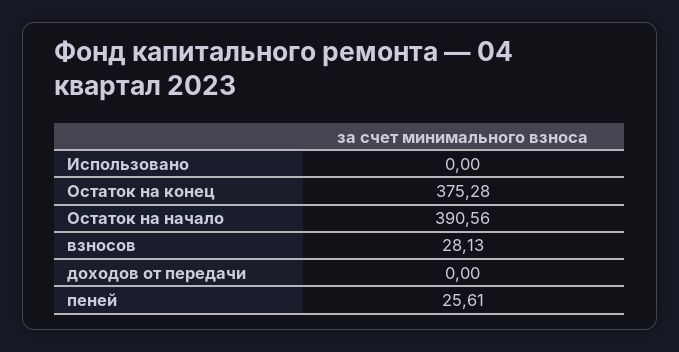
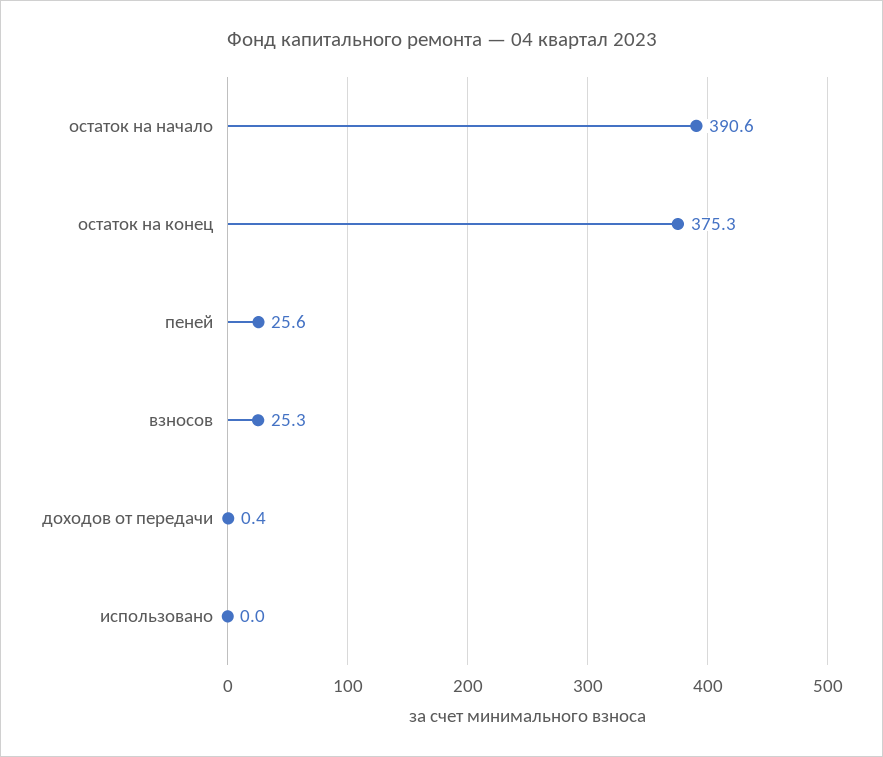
взносов: 28.13 -> 25.3
доходов от передачи: 0 -> 0.4

